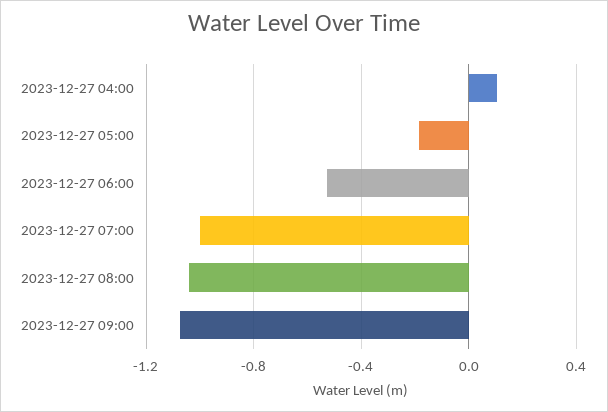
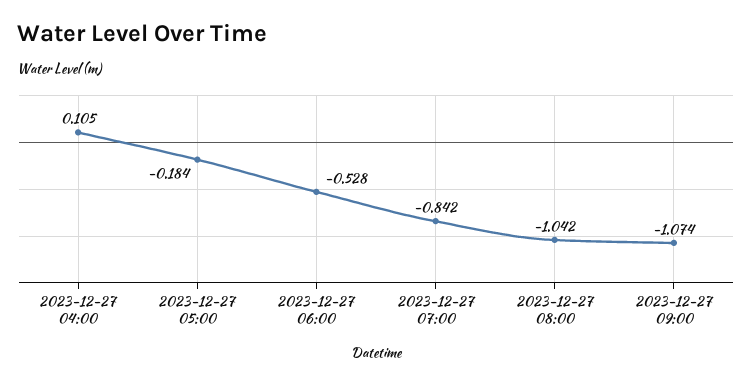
2023-12-27 07:00: -1 -> -0.842

